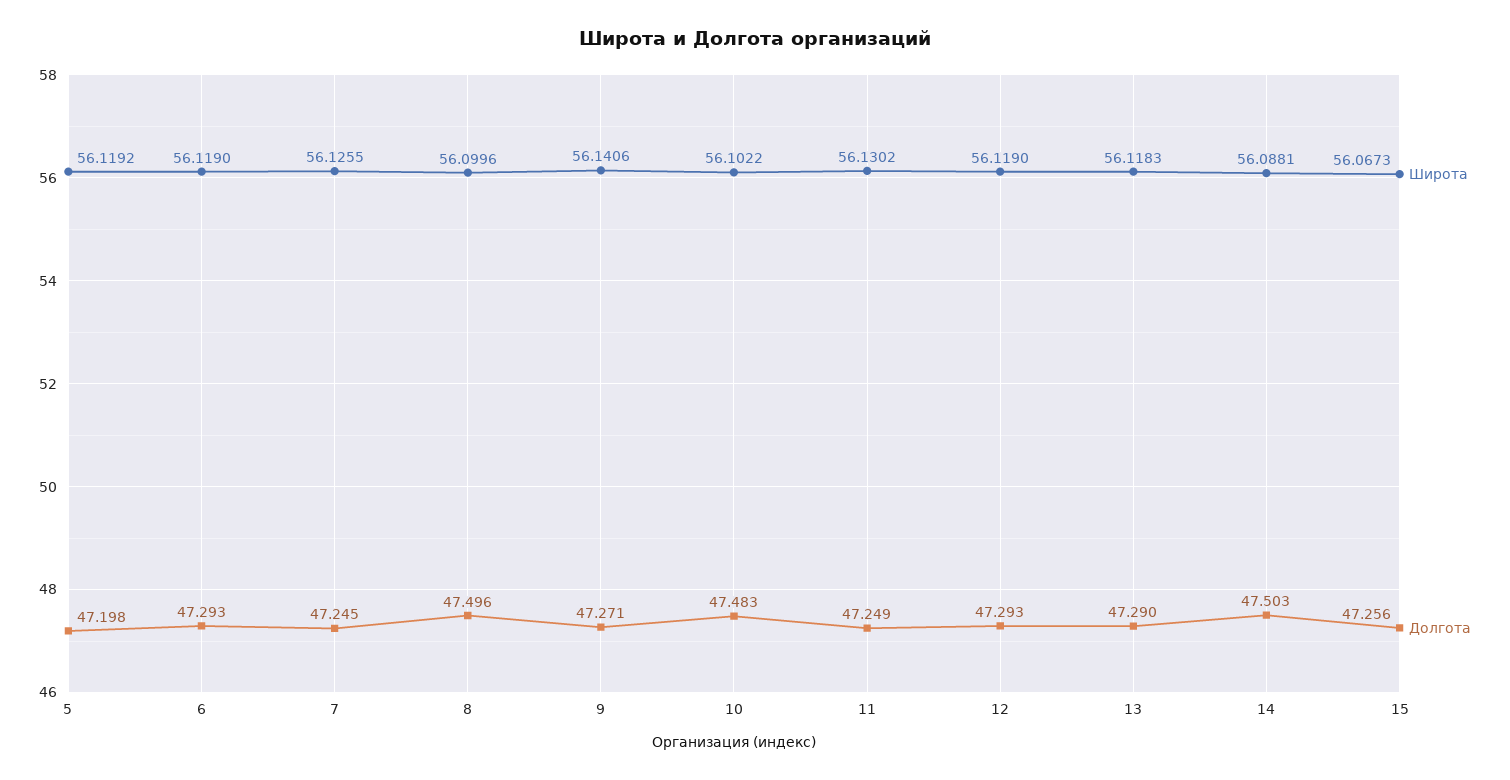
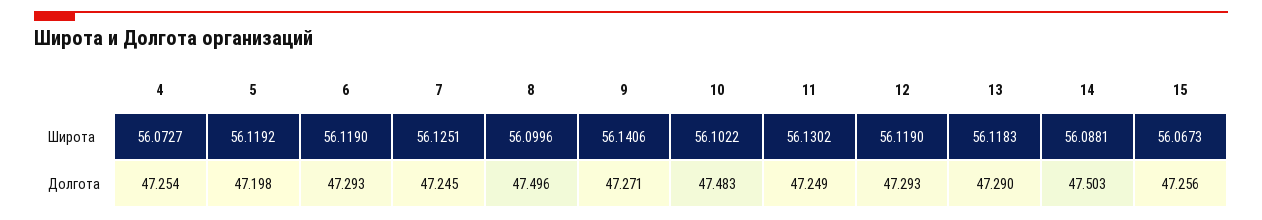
Широта, 7: 56.1255 -> 56.1251
Широта, 4: none -> 56.0727
Долгота, 4: none -> 47.254

